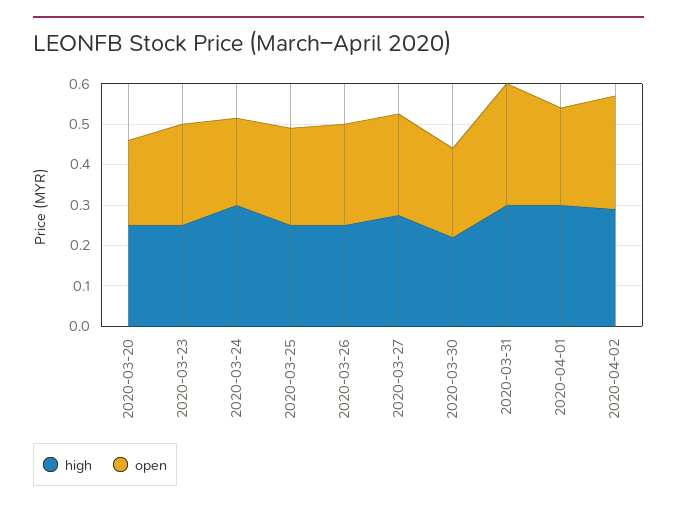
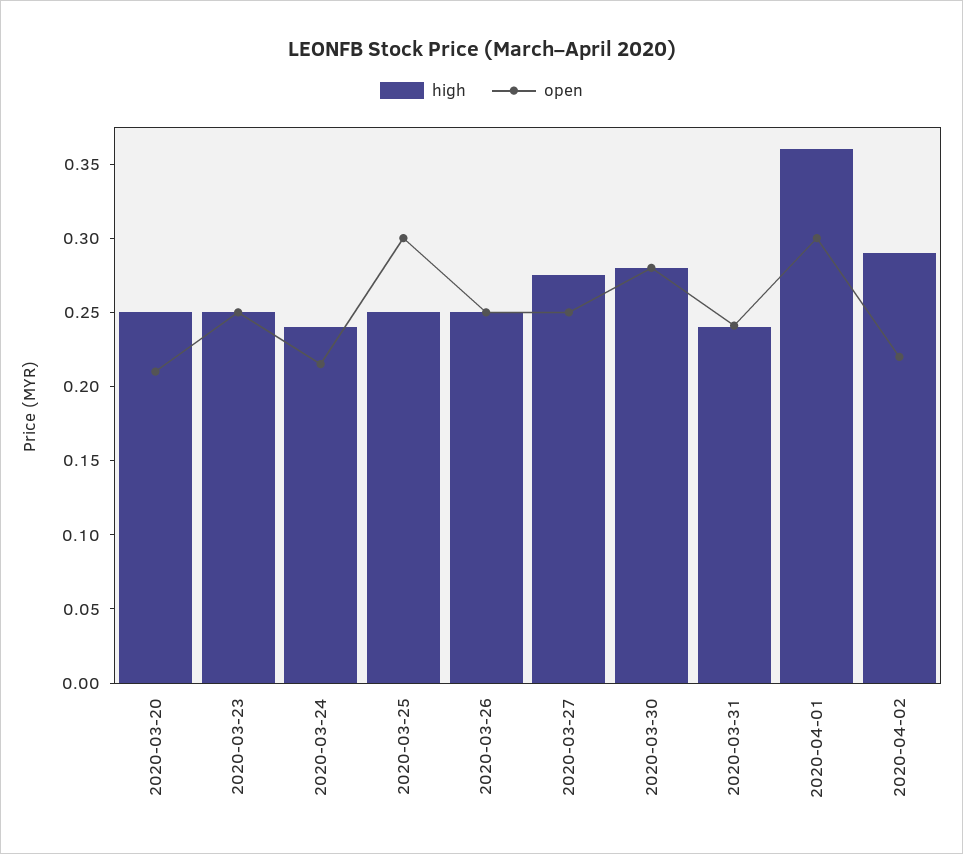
high, 2020-03-24: 0.3 -> 0.24
open, 2020-03-25: 0.24 -> 0.3
high, 2020-03-30: 0.22 -> 0.28
open, 2020-03-30: 0.22 -> 0.28
high, 2020-03-31: 0.3 -> 0.24
open, 2020-03-31: 0.3 -> 0.24
high, 2020-04-01: 0.3 -> 0.36
open, 2020-04-01: 0.24 -> 0.3
open, 2020-04-02: 0.28 -> 0.22

